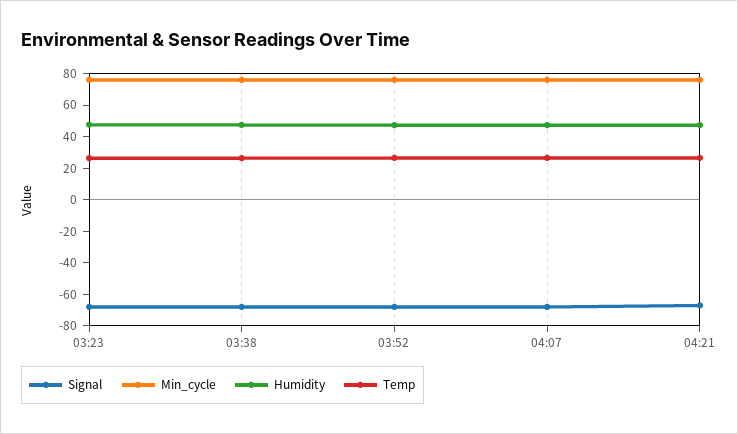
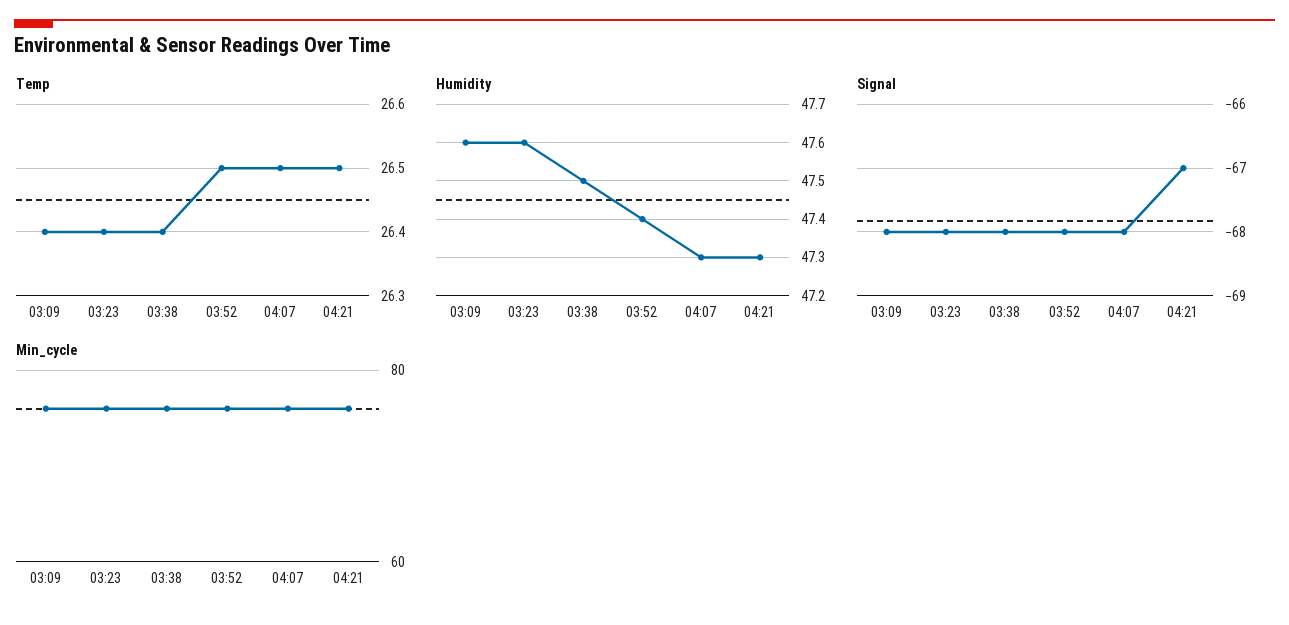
Temp, 03:09: none -> 26.4
Humidity, 03:09: none -> 47.6
Signal, 03:09: none -> -68
Min_cycle, 03:09: none -> 75

